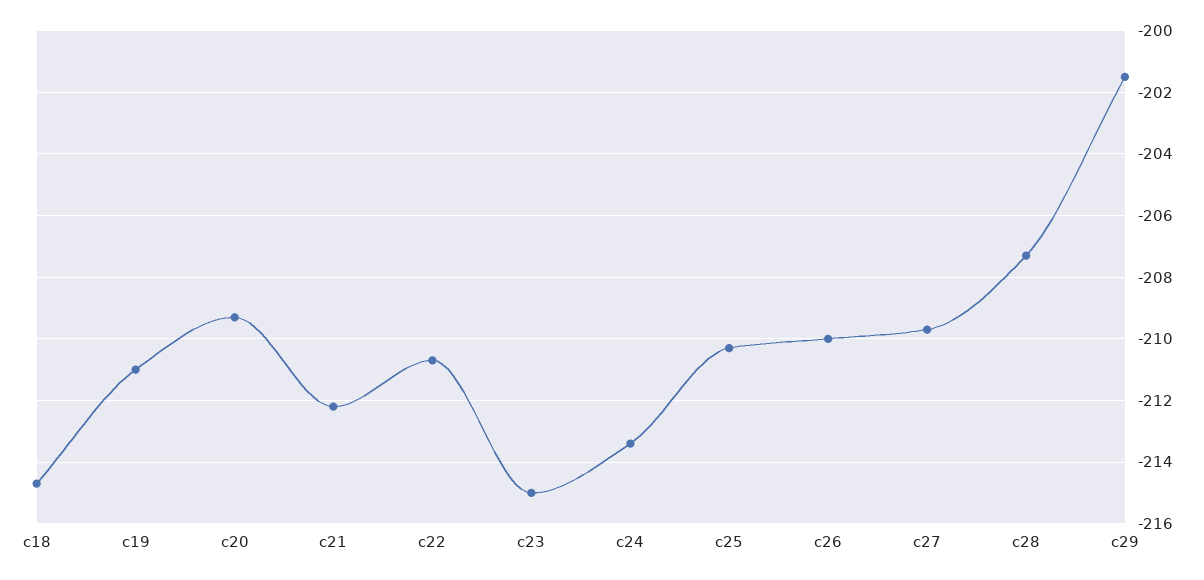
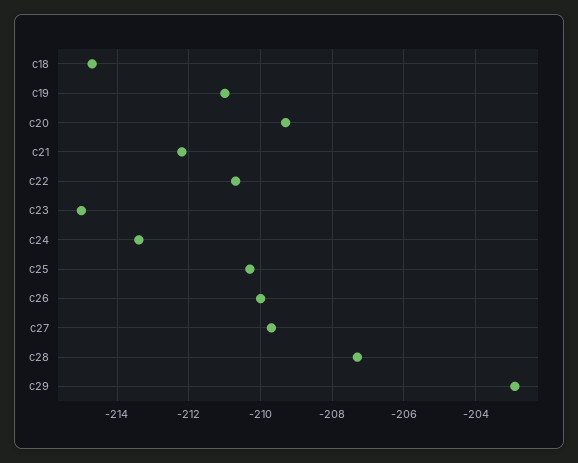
c29: -201.5 -> -203

